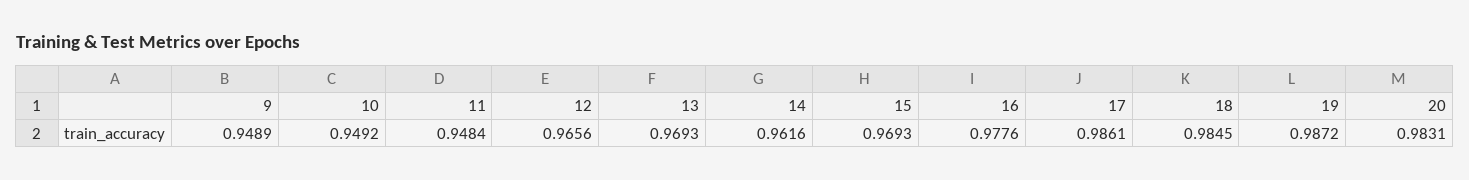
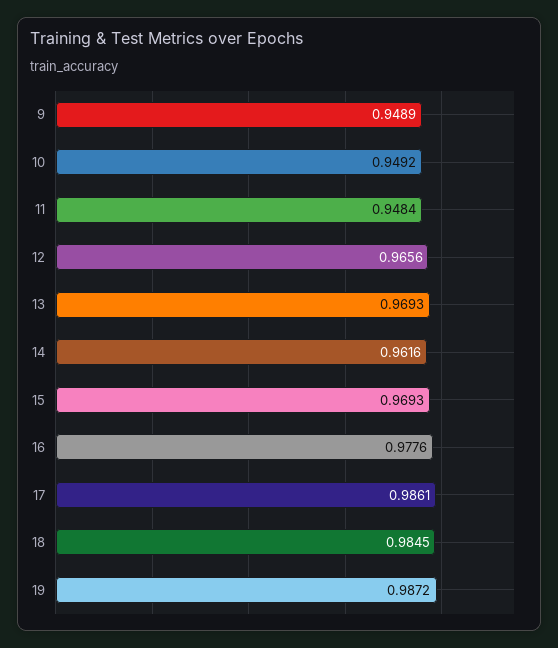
20: 0.9831 -> none

